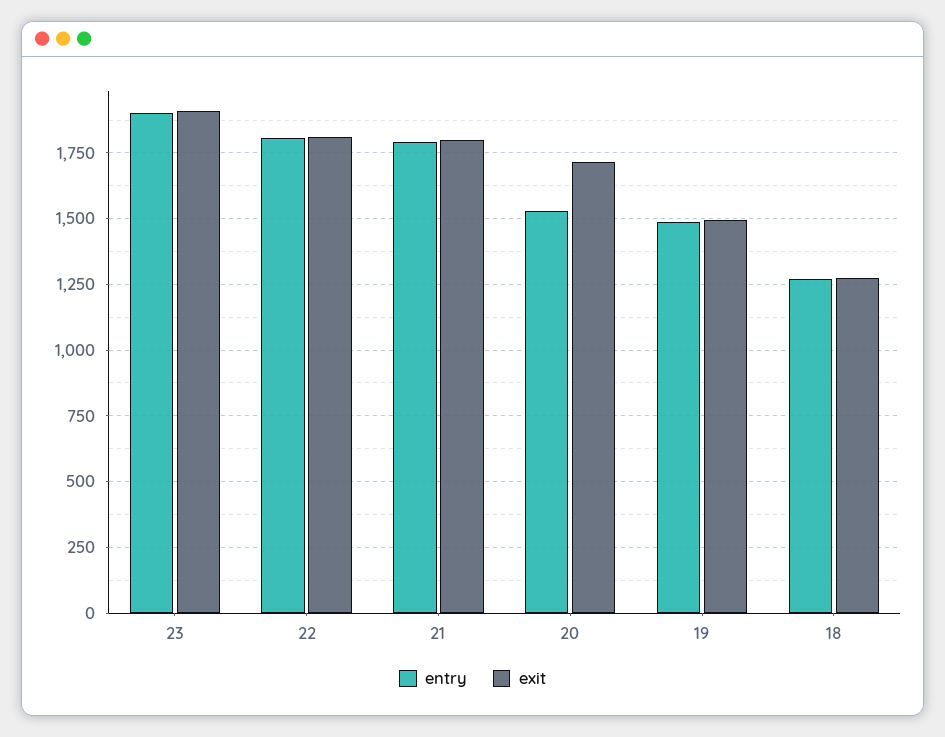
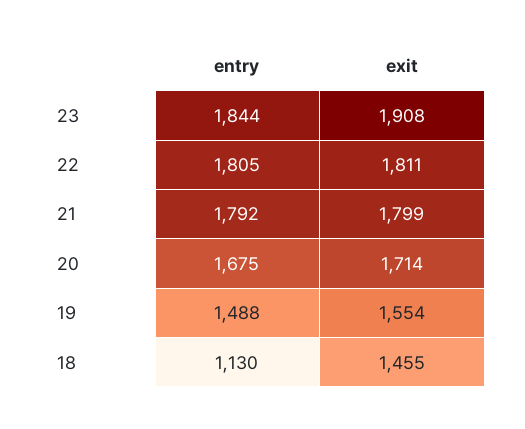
entry, 23: 1900 -> 1844
entry, 20: 1525 -> 1675
exit, 19: 1500 -> 1554
entry, 18: 1275 -> 1130
exit, 18: 1275 -> 1455

